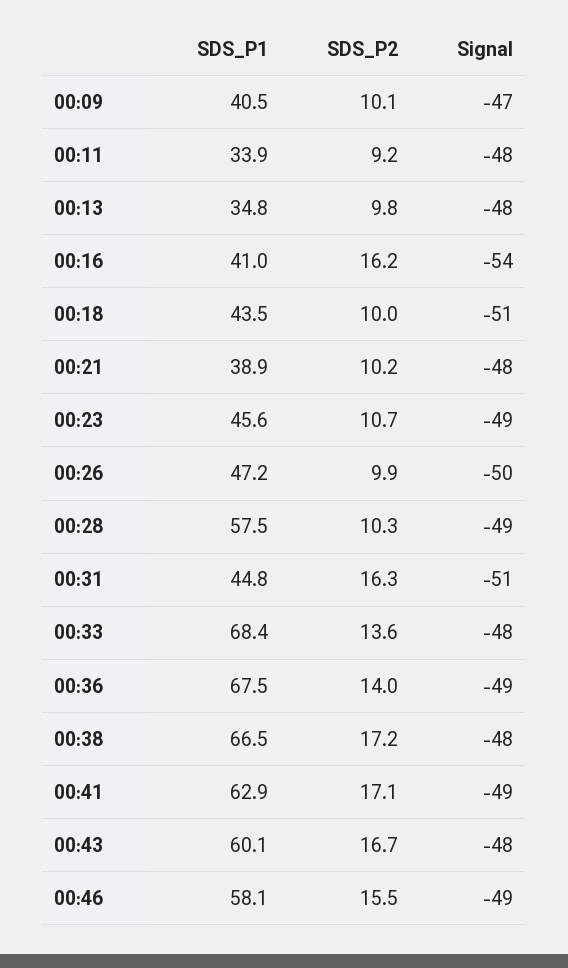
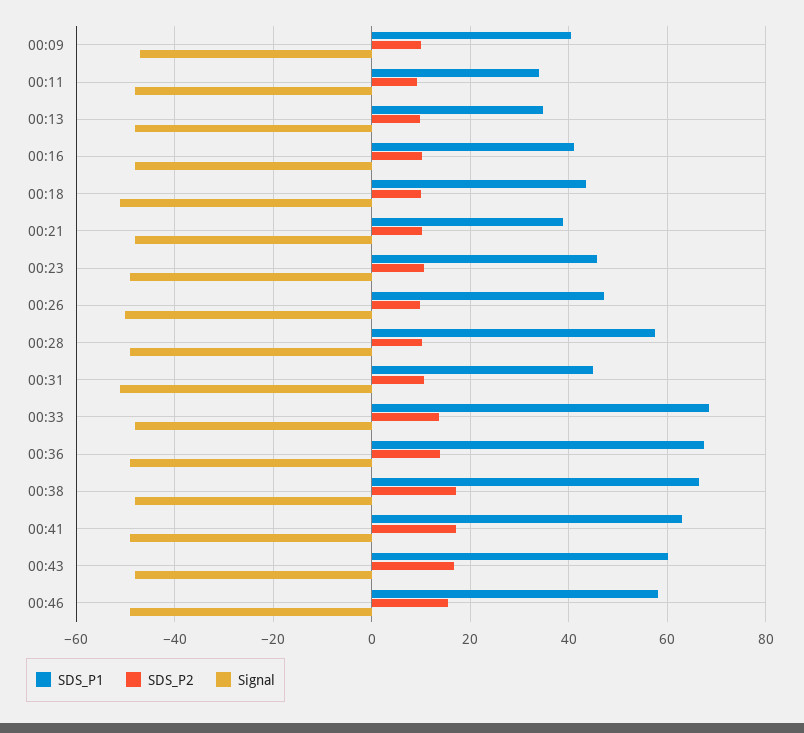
SDS_P2, 00:16: 16.2 -> 10
Signal, 00:16: -54 -> -48
SDS_P2, 00:31: 16.3 -> 10

